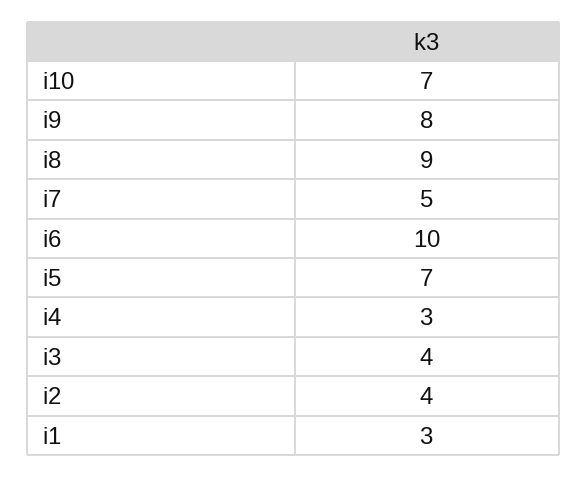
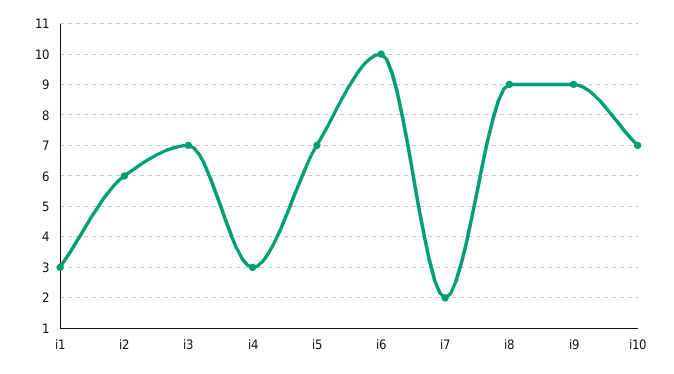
i9: 8 -> 9
i7: 5 -> 2
i3: 4 -> 7
i2: 4 -> 6

